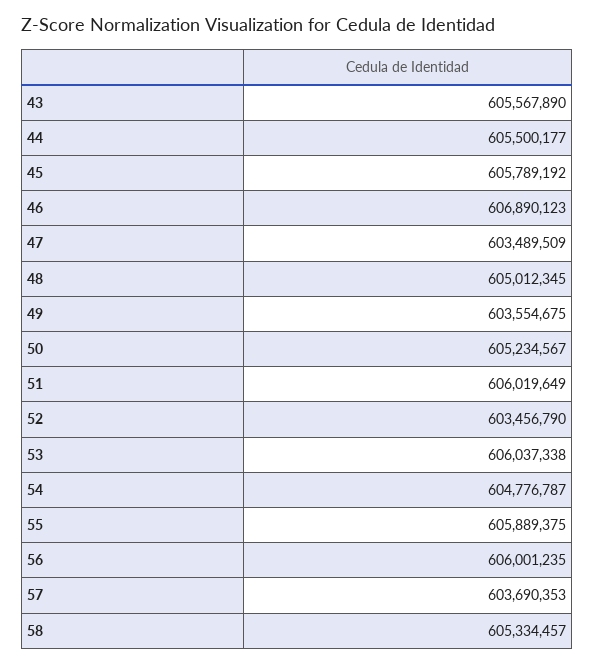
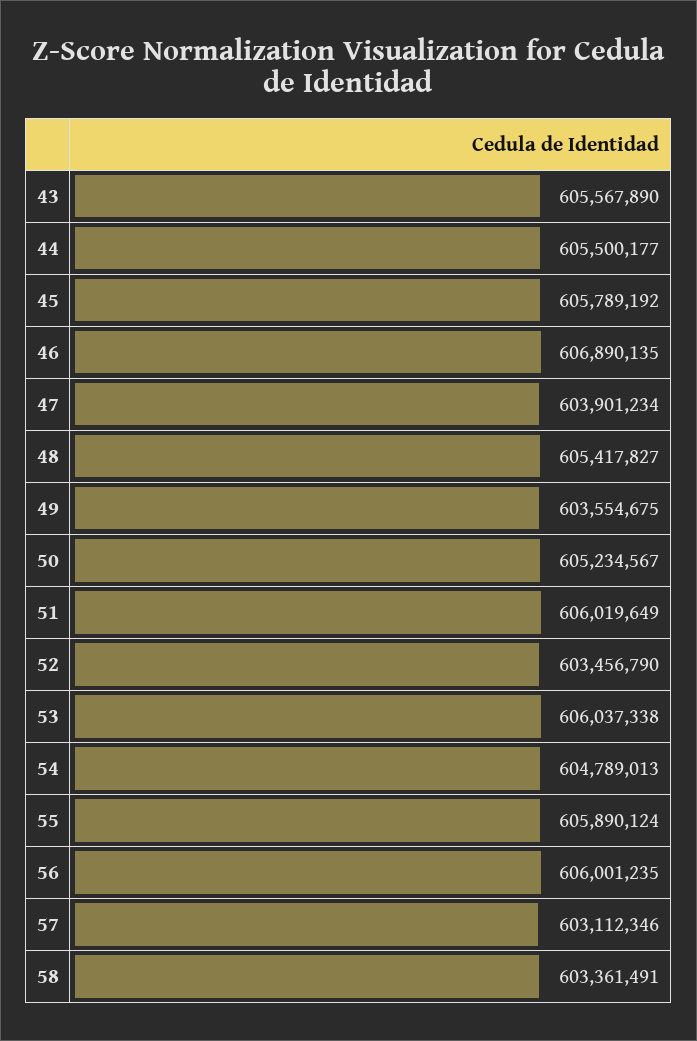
46: 606890123 -> 606890135
47: 603489509 -> 603901234
48: 605012345 -> 605417827
54: 604776787 -> 604789013
55: 605889375 -> 605890124
57: 603690353 -> 603112346
58: 605334457 -> 603361491

